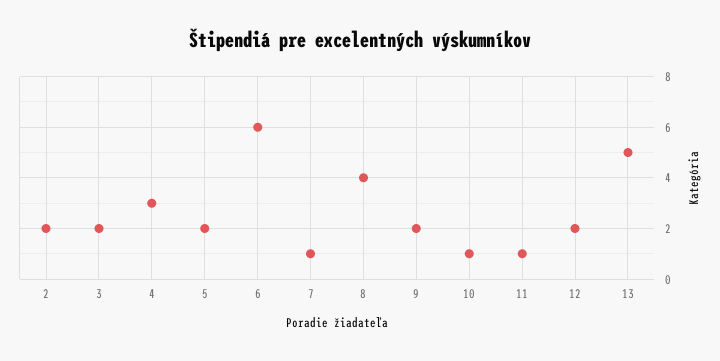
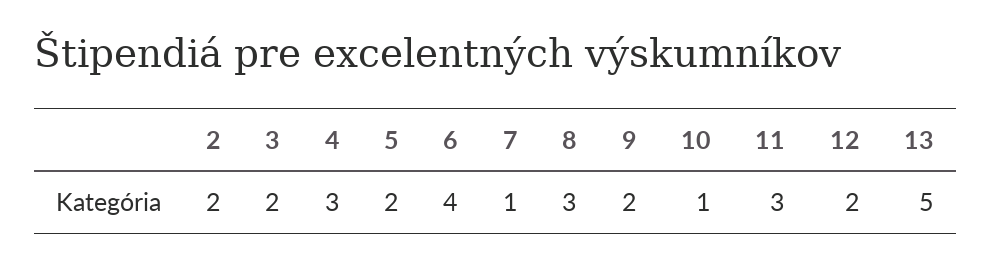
6: 6 -> 4
8: 4 -> 3
11: 1 -> 3

